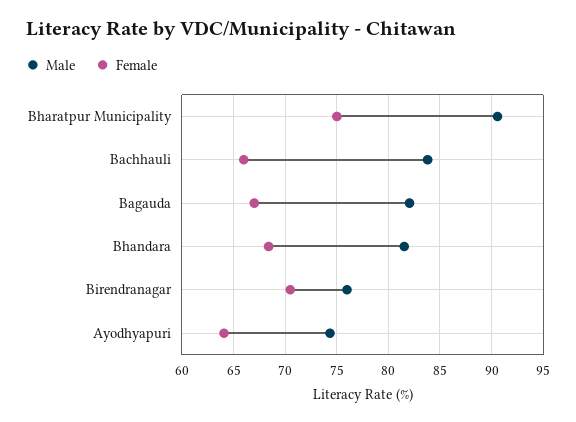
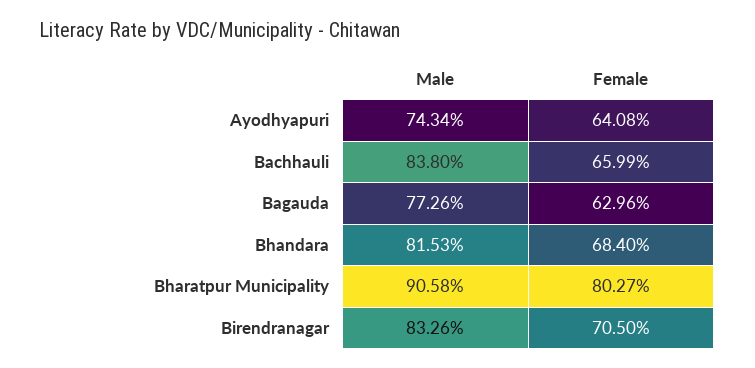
Female, Bharatpur Municipality: 75 -> 80.27
Male, Bagauda: 82 -> 77.26
Female, Bagauda: 67 -> 62.96
Male, Birendranagar: 76 -> 83.26

